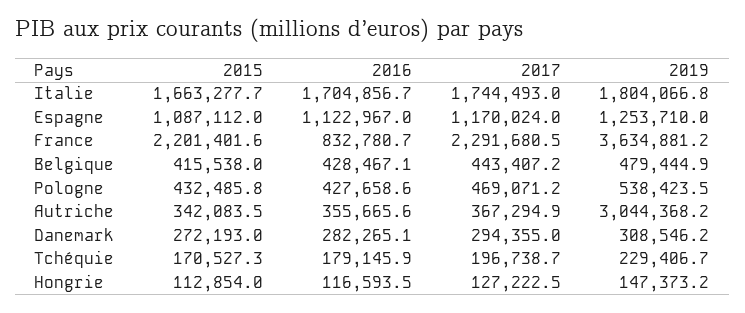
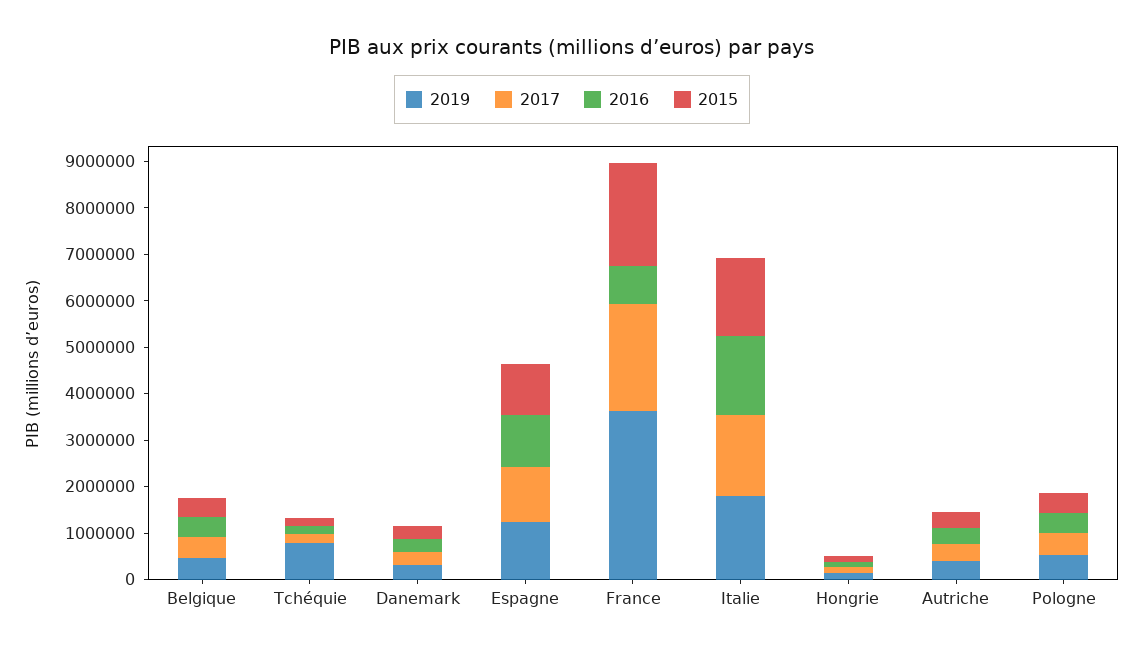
2019, Autriche: 3044368.2 -> 400000
2019, Tchéquie: 229406.7 -> 800000

